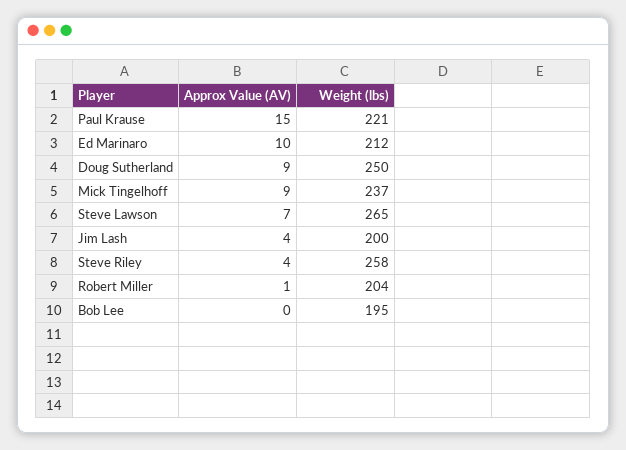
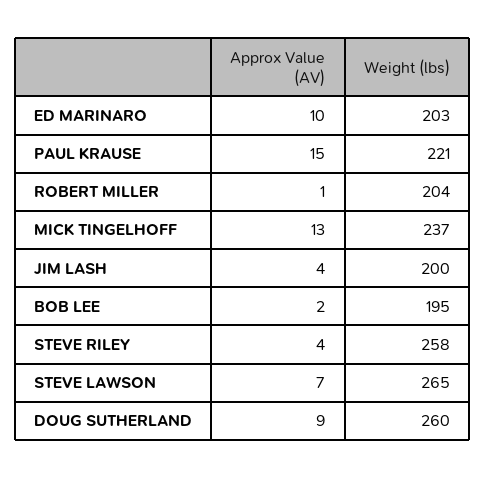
Weight (lbs), Ed Marinaro: 212 -> 203
Weight (lbs), Doug Sutherland: 250 -> 260
Approx Value (AV), Mick Tingelhoff: 9 -> 13
Approx Value (AV), Bob Lee: 0 -> 2

